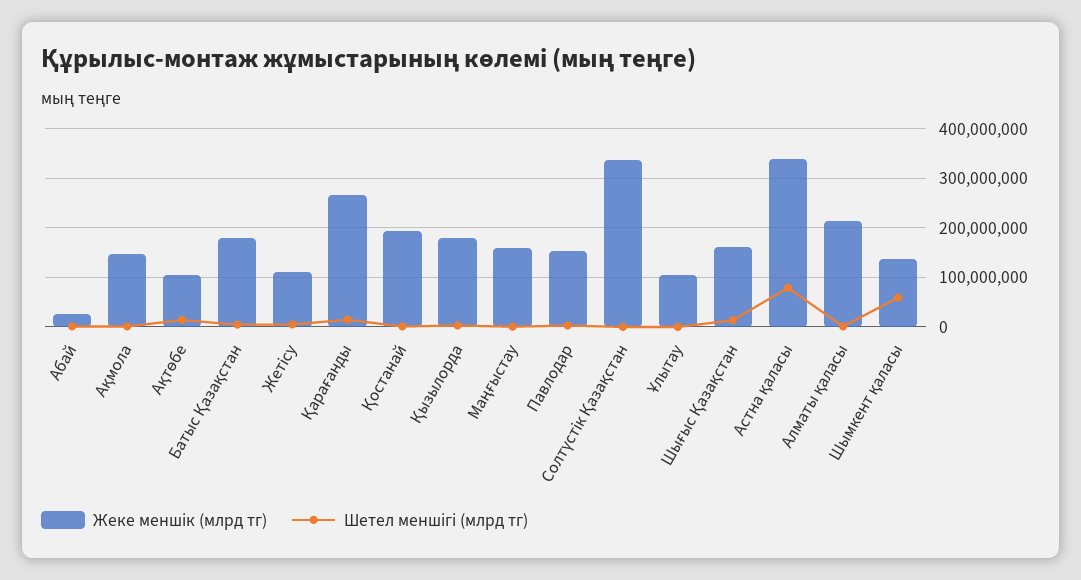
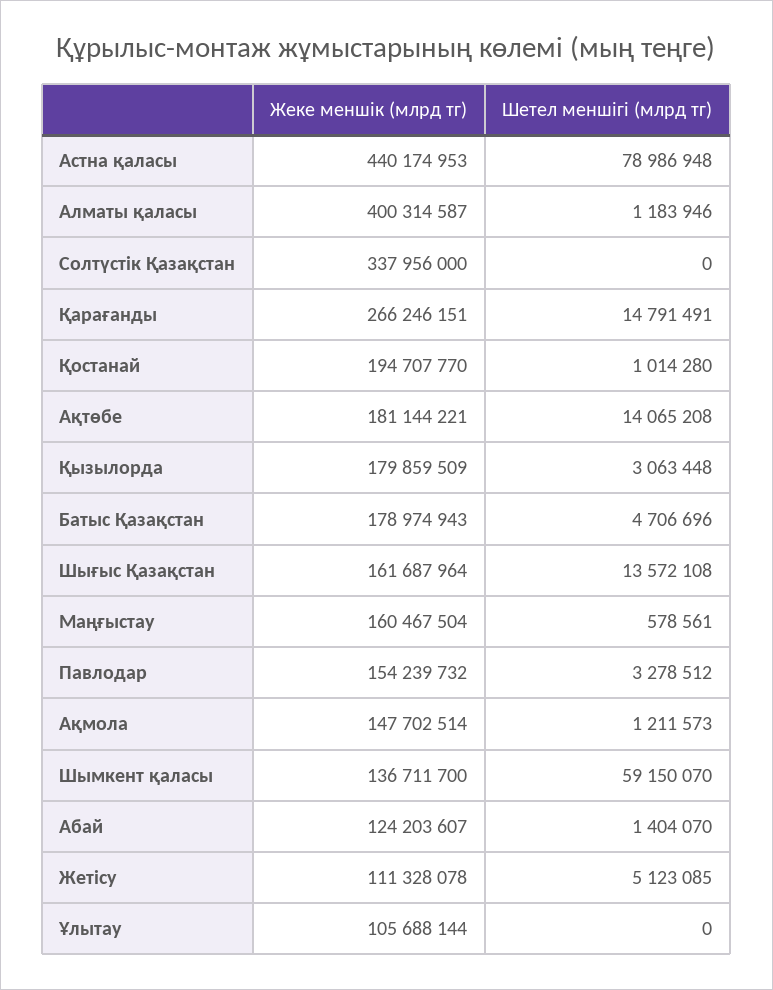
Жеке меншік (млрд тг), Абай: 20000000 -> 124203607
Жеке меншік (млрд тг), Ақтөбе: 100000000 -> 181144221
Жеке меншік (млрд тг), Астна қаласы: 340000000 -> 440174953
Жеке меншік (млрд тг), Алматы қаласы: 220000000 -> 400314587

